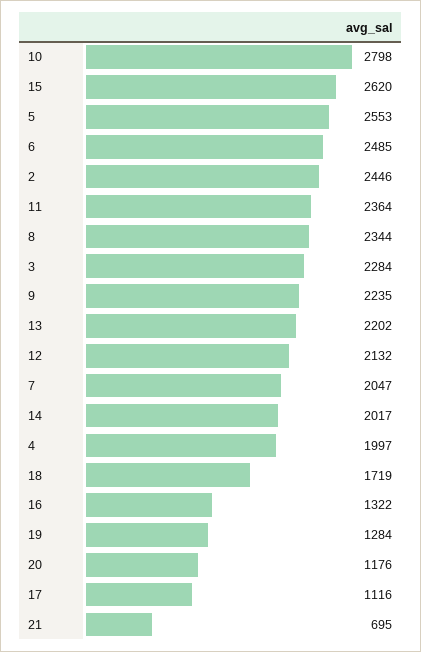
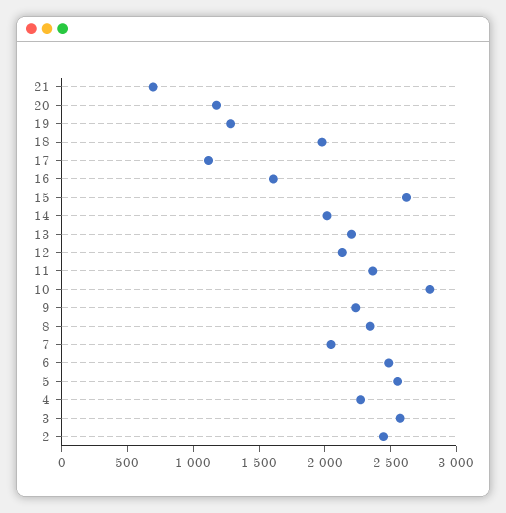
3: 2284 -> 2600
4: 1997 -> 2300
18: 1719 -> 2000
16: 1322 -> 1600

